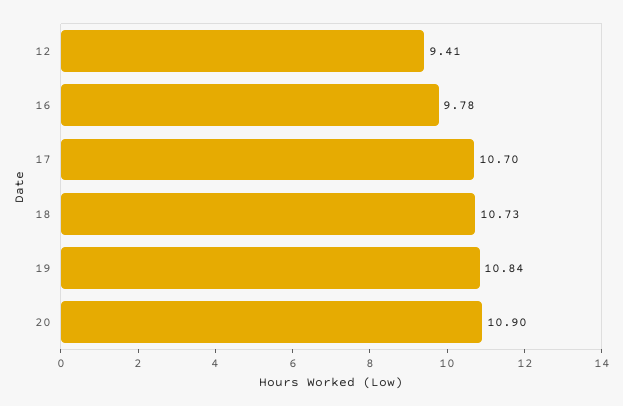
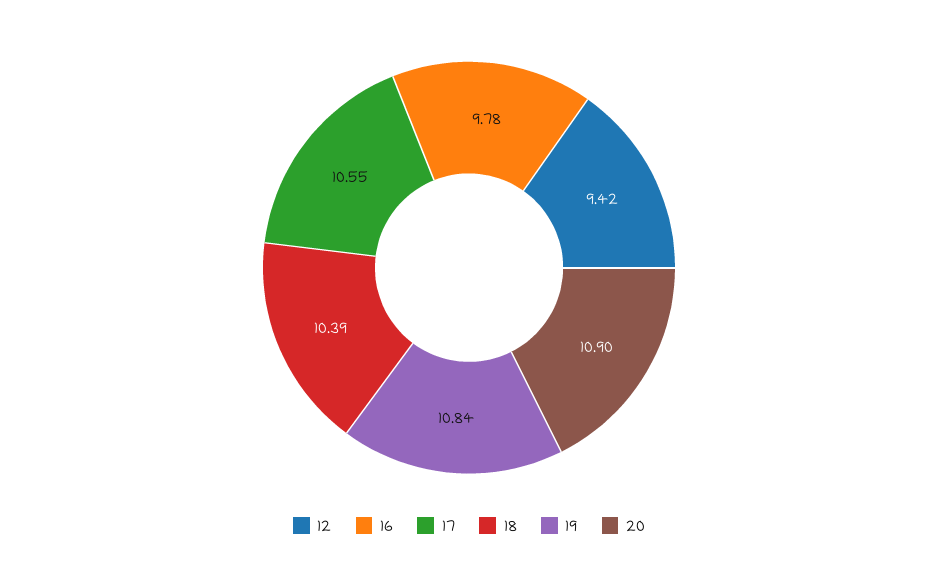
12: 9.41 -> 9.42
17: 10.7 -> 10.55
18: 10.73 -> 10.39

